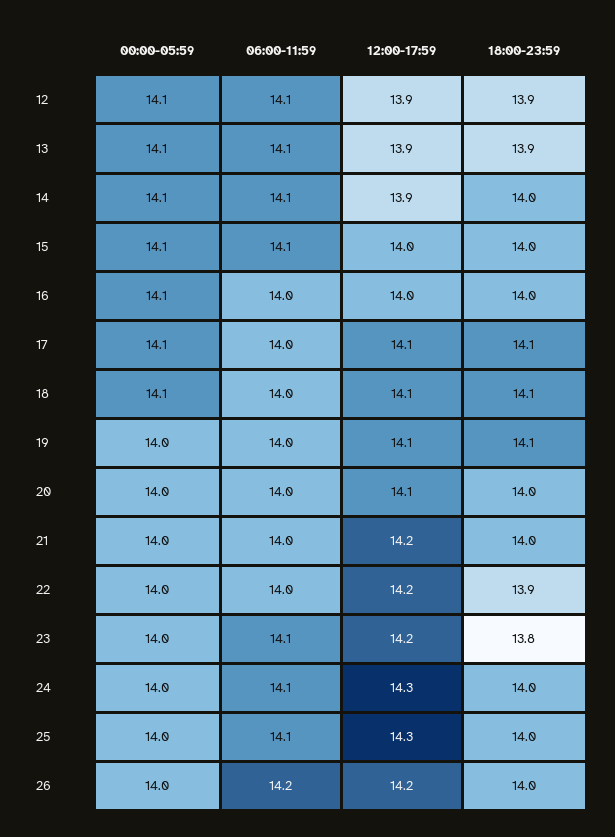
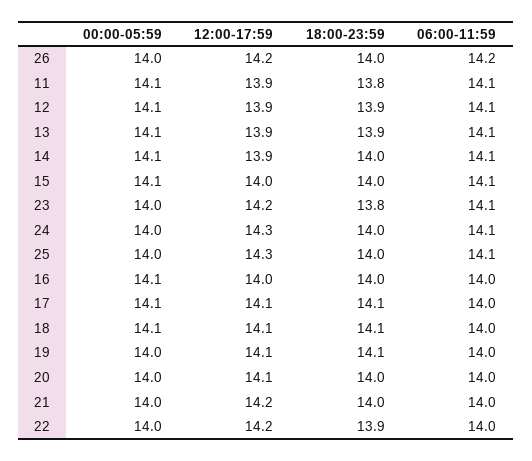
00:00-05:59, 11: none -> 14.1
12:00-17:59, 11: none -> 13.9
18:00-23:59, 11: none -> 13.8
06:00-11:59, 11: none -> 14.1

